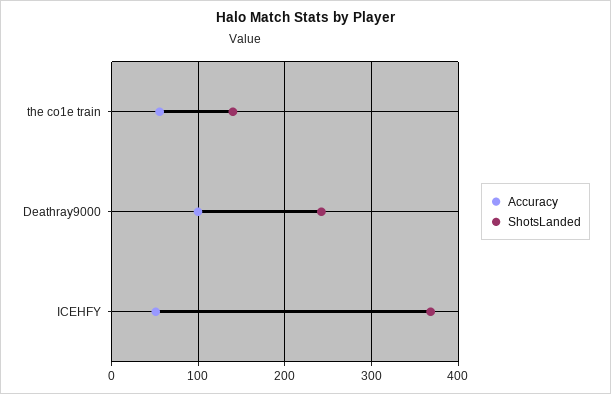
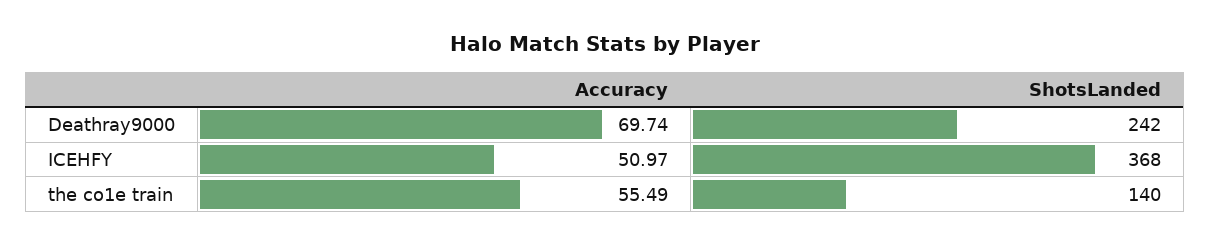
Accuracy, Deathray9000: 100 -> 69.74

